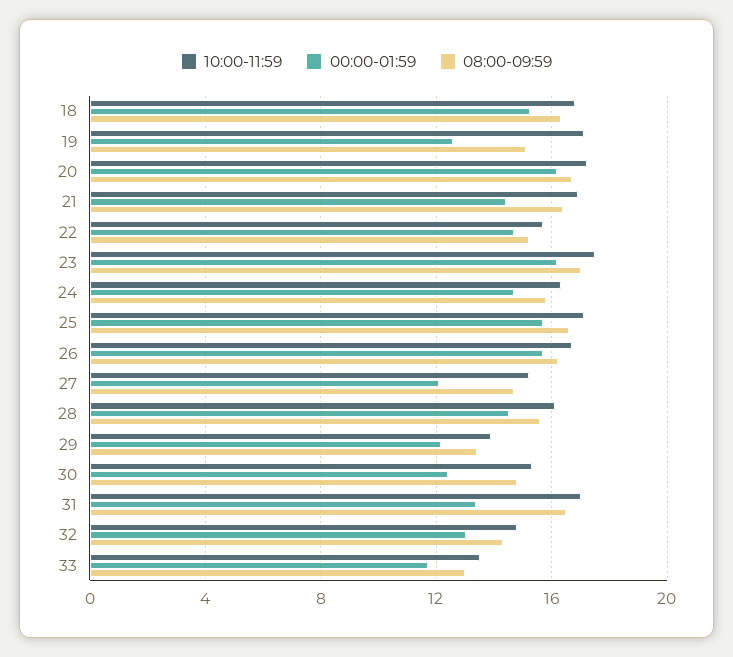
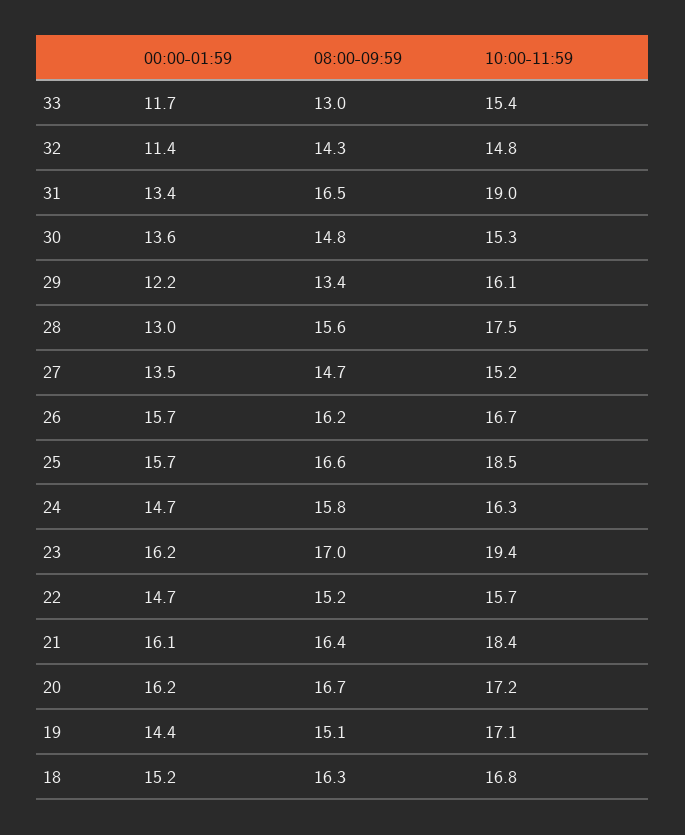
00:00-01:59, 19: 12.5 -> 14.4
10:00-11:59, 21: 17 -> 18.4
00:00-01:59, 21: 14.5 -> 16.1
10:00-11:59, 23: 17.5 -> 19.4
10:00-11:59, 25: 17 -> 18.5
00:00-01:59, 27: 12 -> 13.5
10:00-11:59, 28: 16 -> 17.5
00:00-01:59, 28: 14.5 -> 13
10:00-11:59, 29: 14 -> 16.1
00:00-01:59, 30: 12.5 -> 13.6
10:00-11:59, 31: 17 -> 19
00:00-01:59, 32: 13 -> 11.4
10:00-11:59, 33: 13.5 -> 15.4

